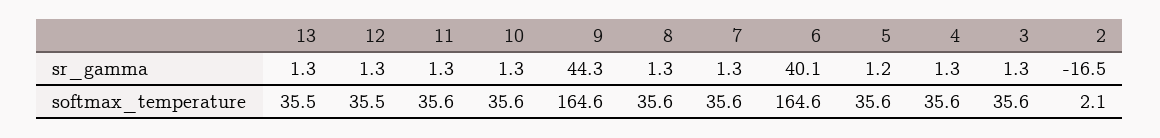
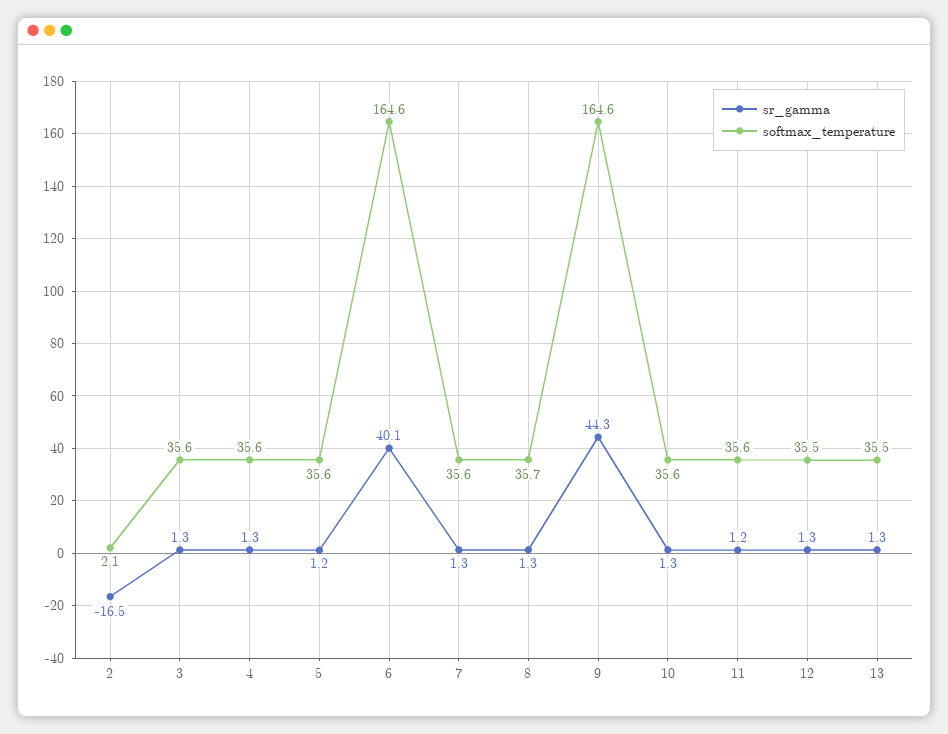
sr_gamma, 11: 1.3 -> 1.2
softmax_temperature, 8: 35.6 -> 35.7

